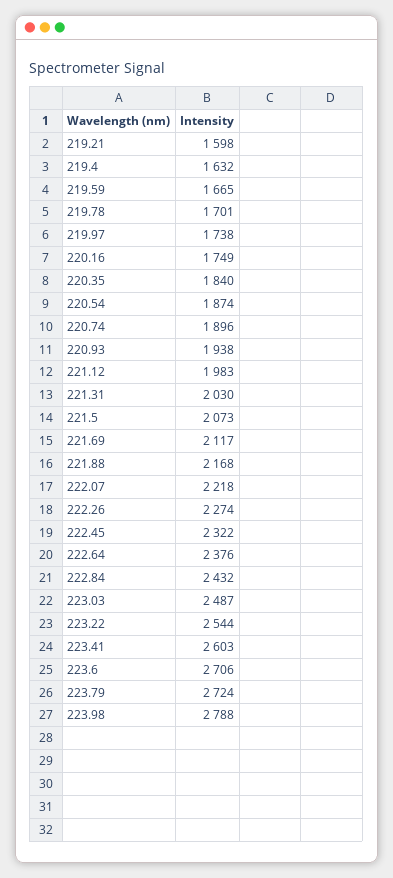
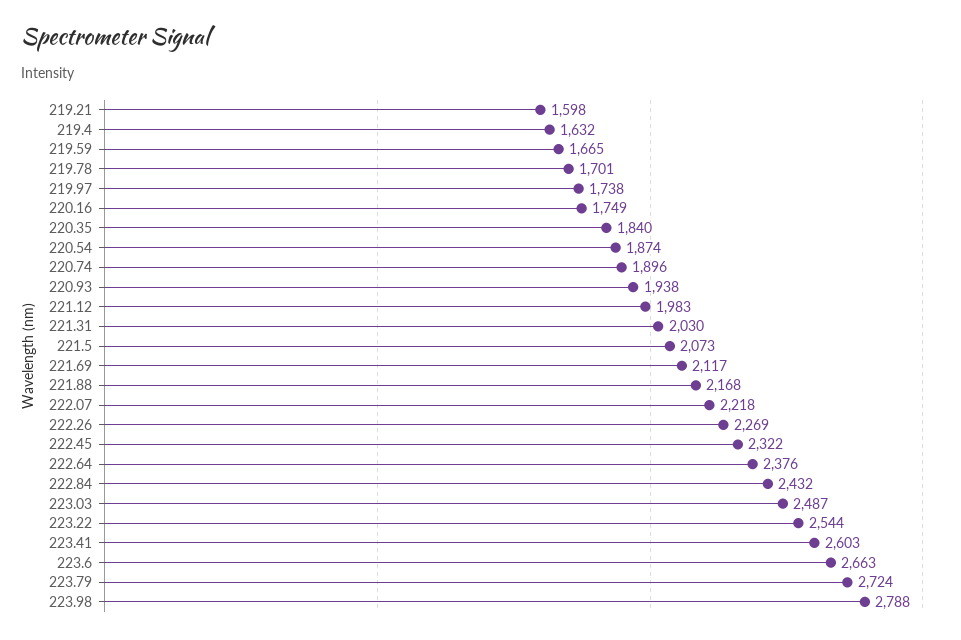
222.26: 2274 -> 2269
223.6: 2706 -> 2663

